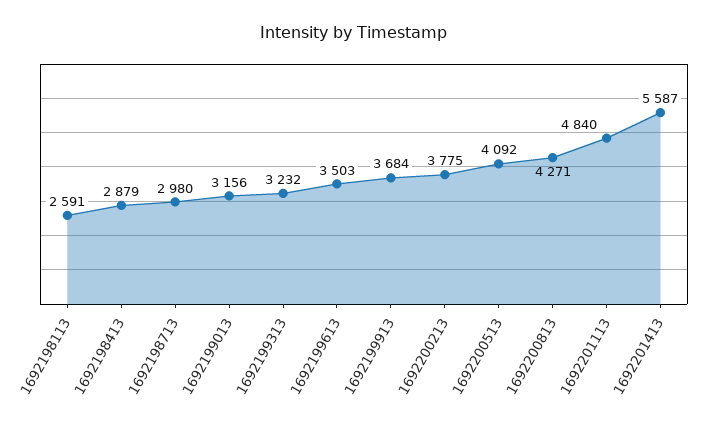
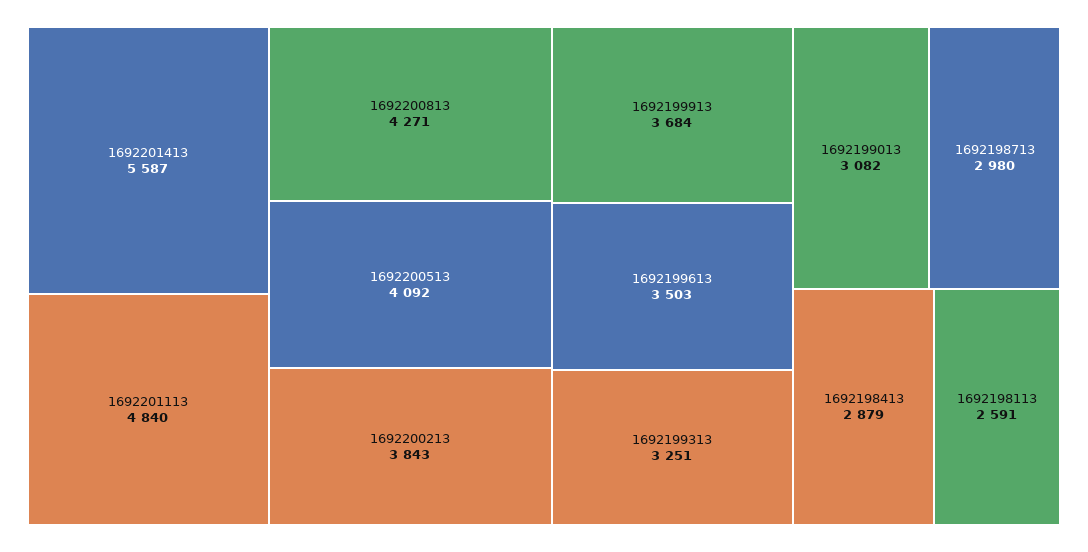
1692199013: 3156 -> 3082
1692199313: 3232 -> 3251
1692200213: 3775 -> 3843

